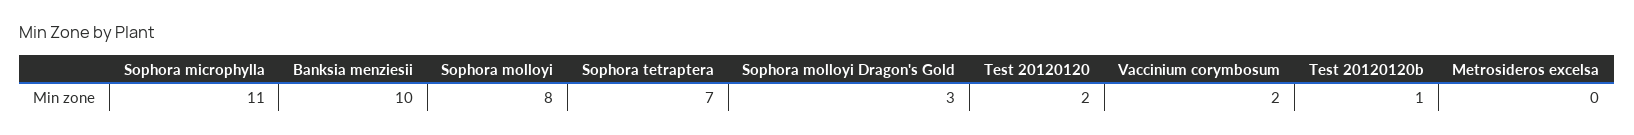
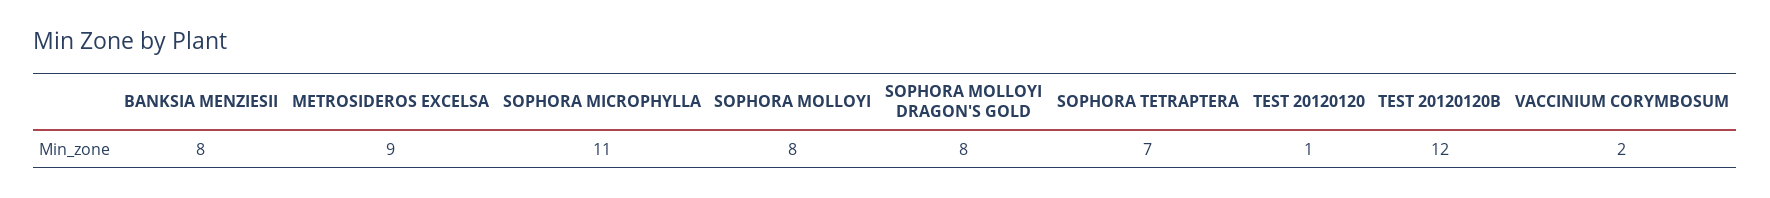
Banksia menziesii: 10 -> 8
Sophora molloyi Dragon's Gold: 3 -> 8
Test 20120120: 2 -> 1
Test 20120120b: 1 -> 12
Metrosideros excelsa: 0 -> 9

